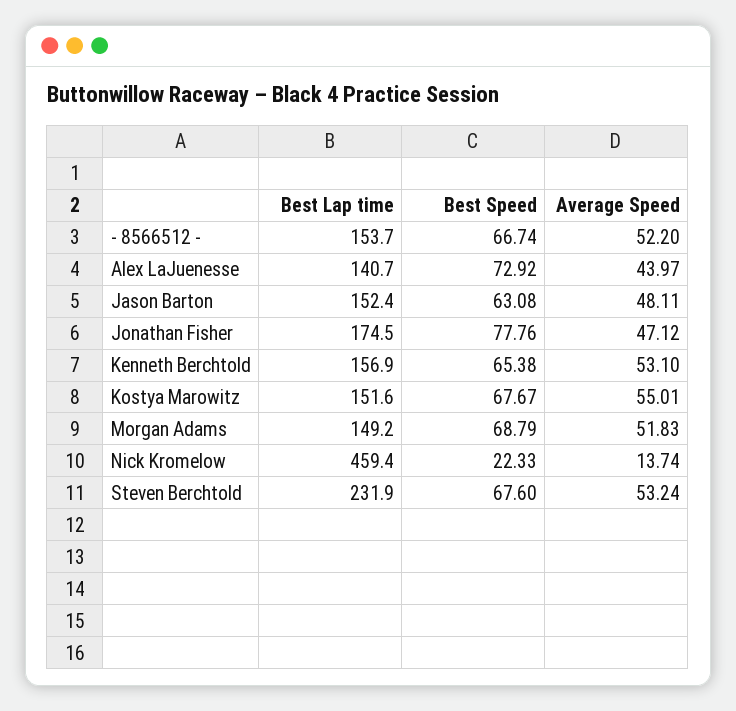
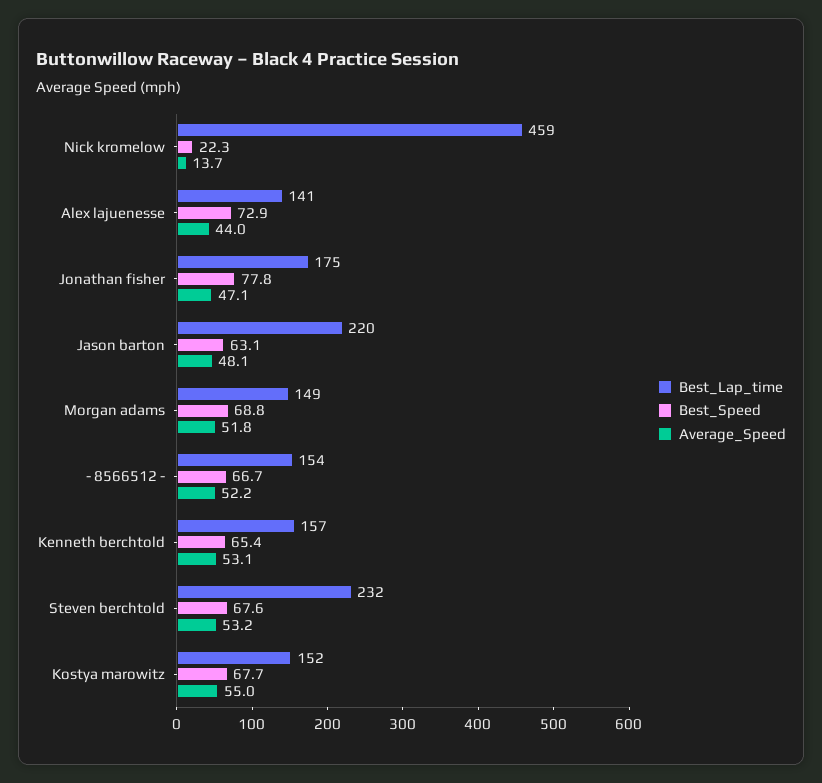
Best Lap time, Jason Barton: 152.4 -> 220

